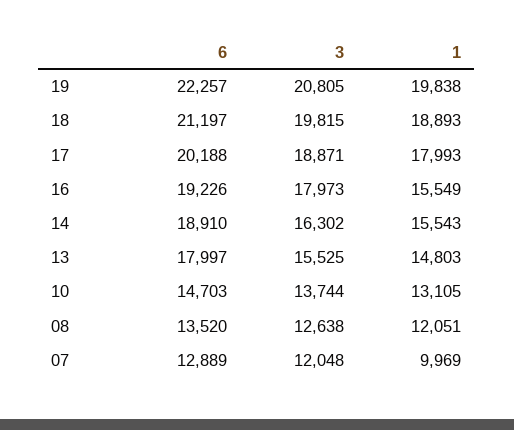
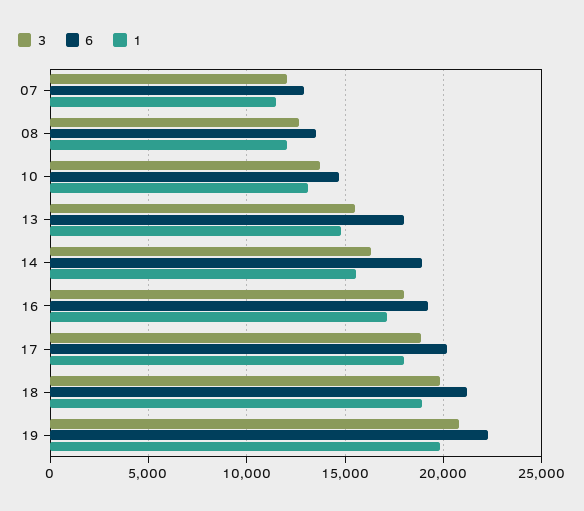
1, 16: 15549 -> 17000
1, 07: 9969 -> 11500

